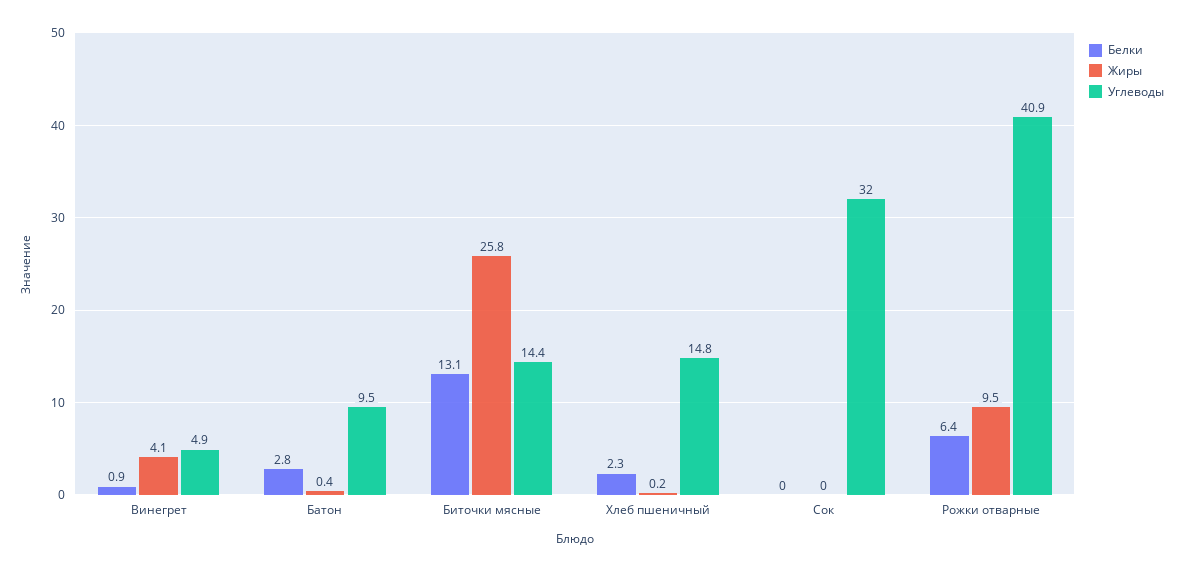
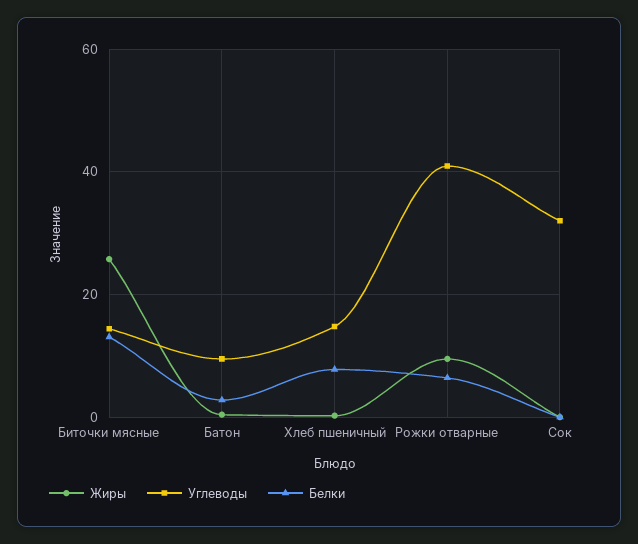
Белки, Винегрет: 0.9 -> none
Жиры, Винегрет: 4.1 -> none
Углеводы, Винегрет: 4.9 -> none
Белки, Хлеб пшеничный: 2.3 -> 8

